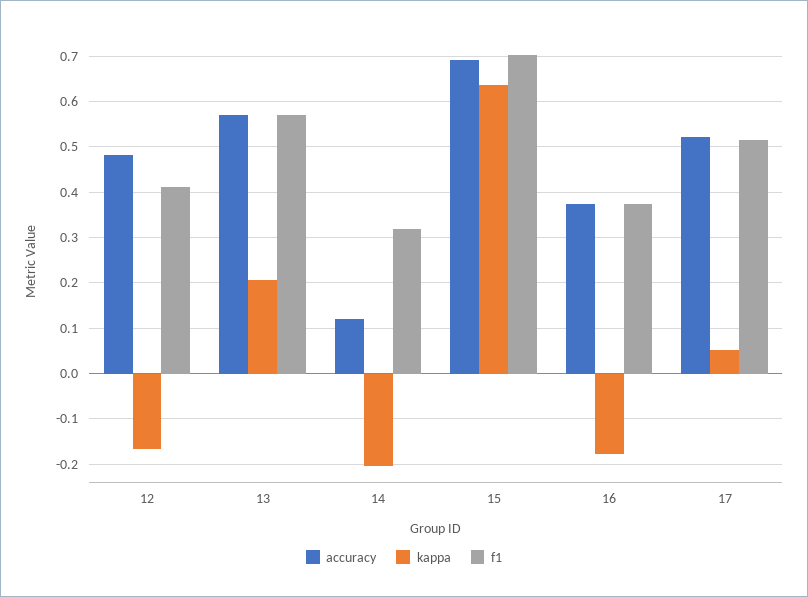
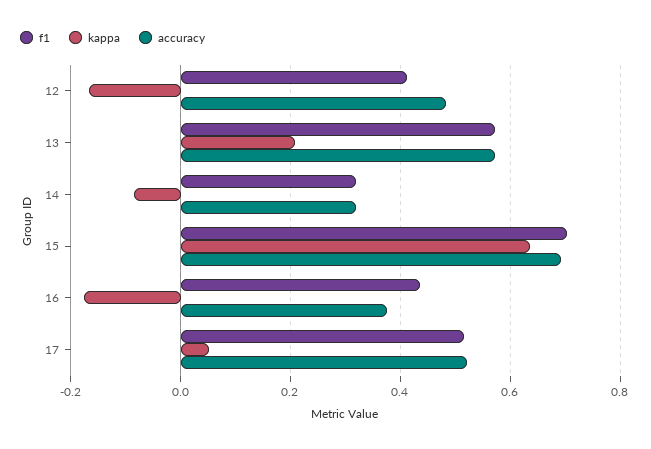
accuracy, 14: 0.12 -> 0.32
kappa, 14: -0.2 -> -0.08
f1, 16: 0.38 -> 0.44

